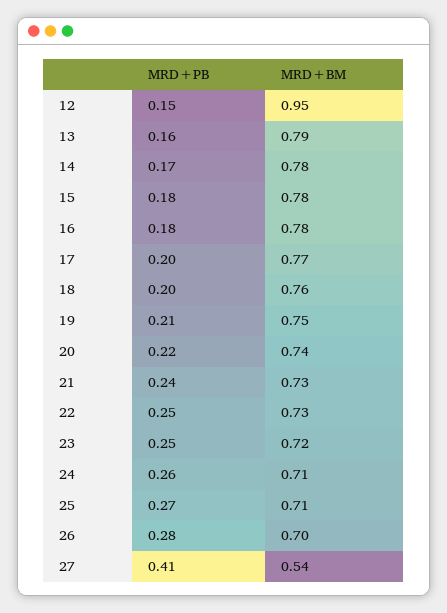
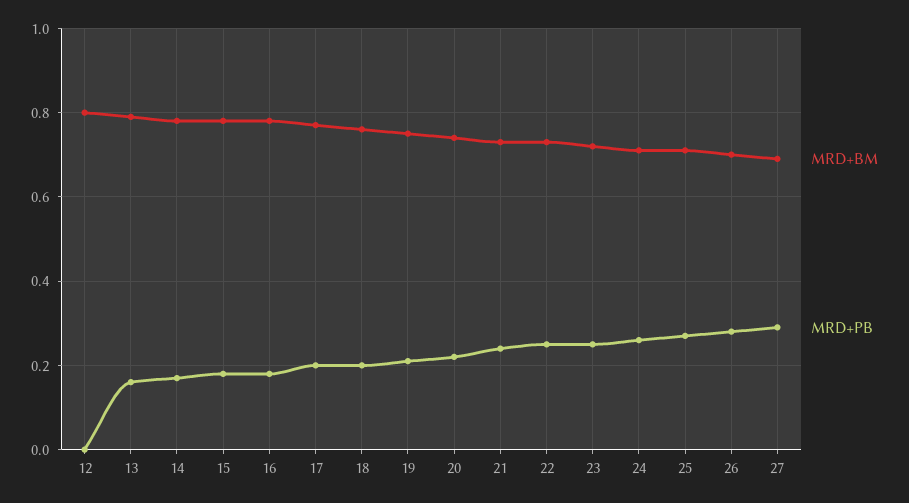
MRD+PB, 12: 0.15 -> 0
MRD+BM, 12: 0.95 -> 0.8
MRD+PB, 27: 0.41 -> 0.3
MRD+BM, 27: 0.54 -> 0.7

